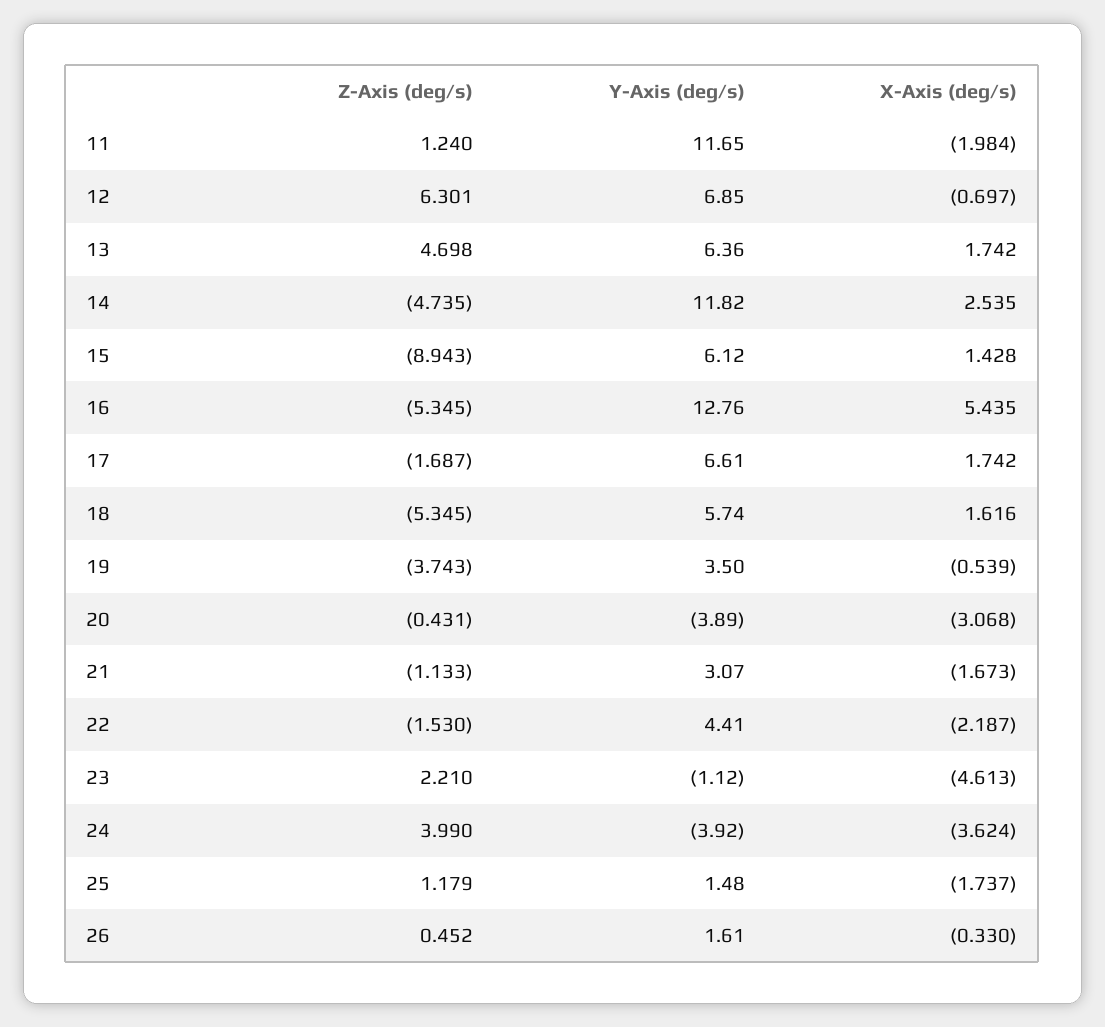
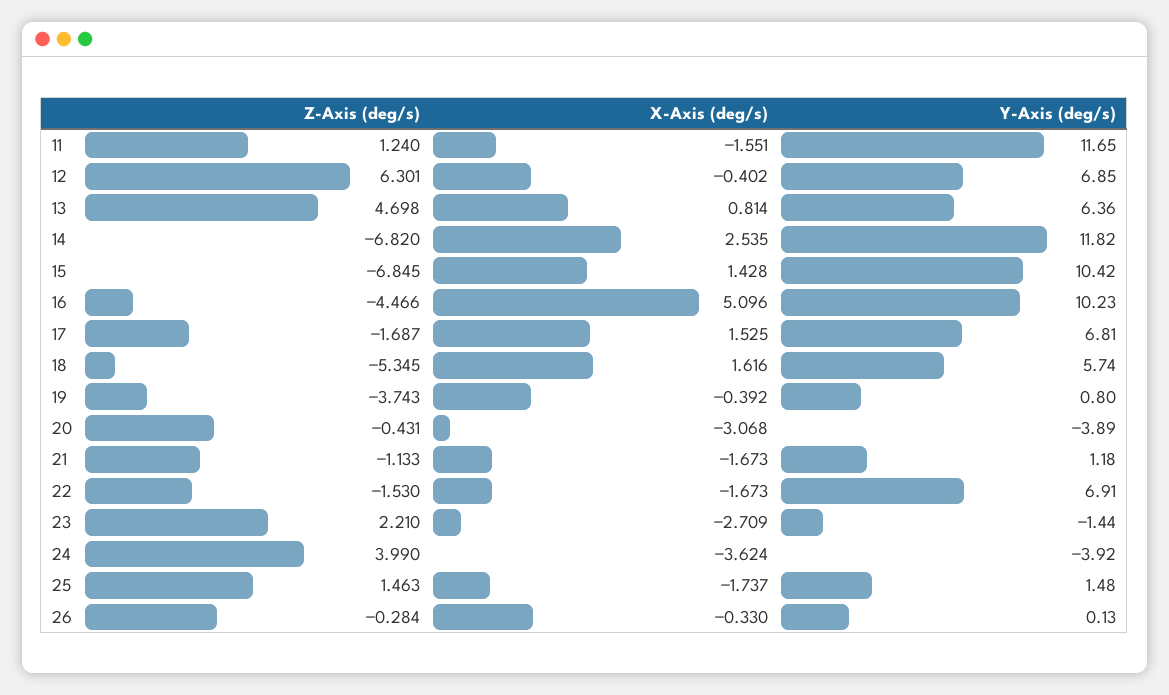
X-Axis (deg/s), 11: -1.984 -> -1.551
X-Axis (deg/s), 12: -0.697 -> -0.402
X-Axis (deg/s), 13: 1.742 -> 0.814
Z-Axis (deg/s), 14: -4.735 -> -6.82
Z-Axis (deg/s), 15: -8.943 -> -6.845
Y-Axis (deg/s), 15: 6.12 -> 10.42
Z-Axis (deg/s), 16: -5.345 -> -4.466
Y-Axis (deg/s), 16: 12.76 -> 10.23
X-Axis (deg/s), 16: 5.435 -> 5.096
Y-Axis (deg/s), 17: 6.61 -> 6.81
X-Axis (deg/s), 17: 1.742 -> 1.525
Y-Axis (deg/s), 19: 3.5 -> 0.8
X-Axis (deg/s), 19: -0.539 -> -0.392
Y-Axis (deg/s), 21: 3.07 -> 1.18
Y-Axis (deg/s), 22: 4.41 -> 6.91
X-Axis (deg/s), 22: -2.187 -> -1.673
Y-Axis (deg/s), 23: -1.12 -> -1.44
X-Axis (deg/s), 23: -4.613 -> -2.709
Z-Axis (deg/s), 25: 1.179 -> 1.463
Z-Axis (deg/s), 26: 0.452 -> -0.284
Y-Axis (deg/s), 26: 1.61 -> 0.13

